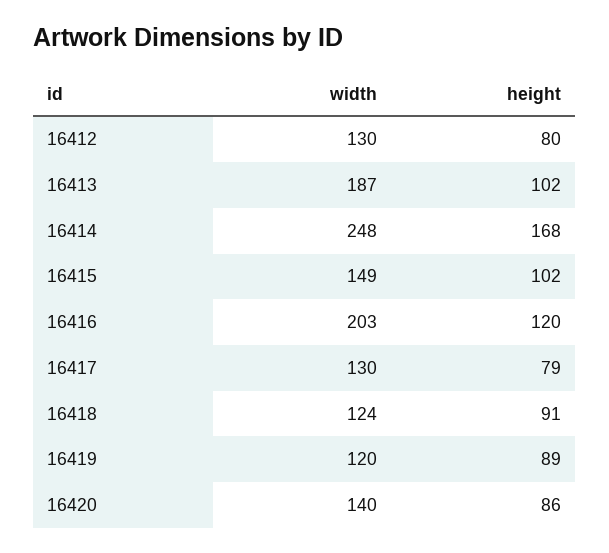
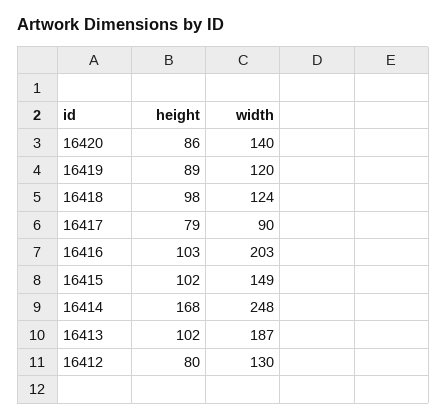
height, 16416: 120 -> 103
width, 16417: 130 -> 90
height, 16418: 91 -> 98

